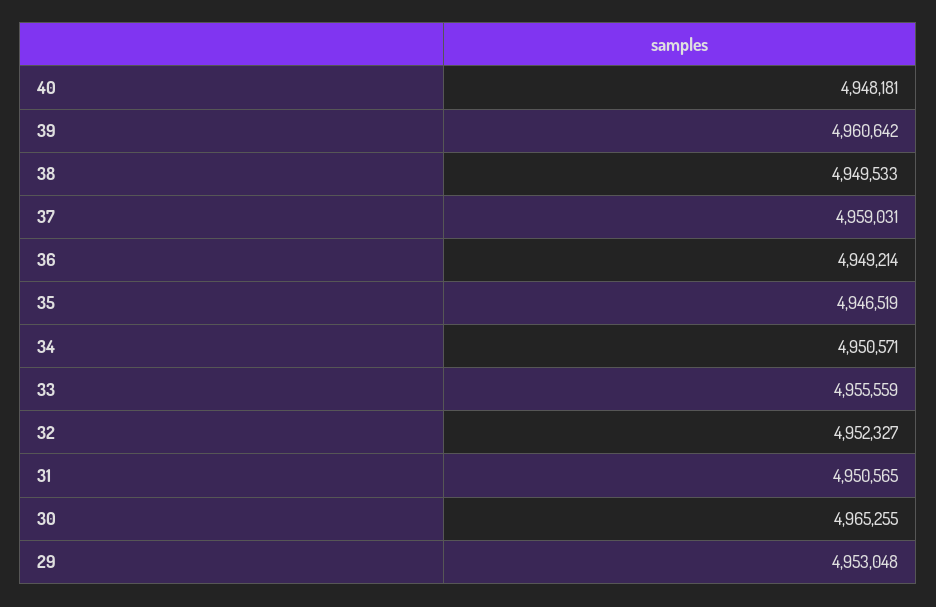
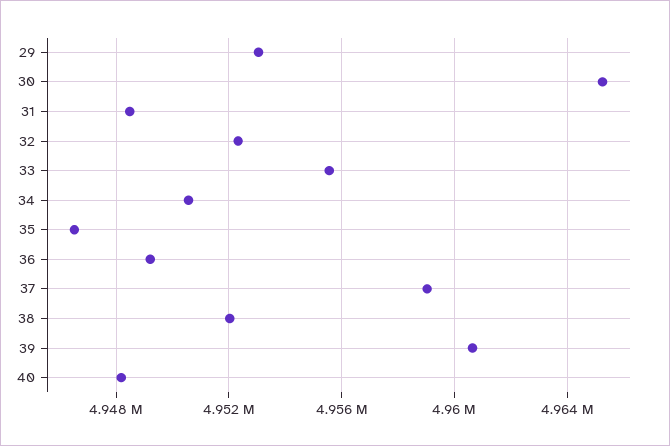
38: 4949533 -> 4952000
31: 4950565 -> 4948500

